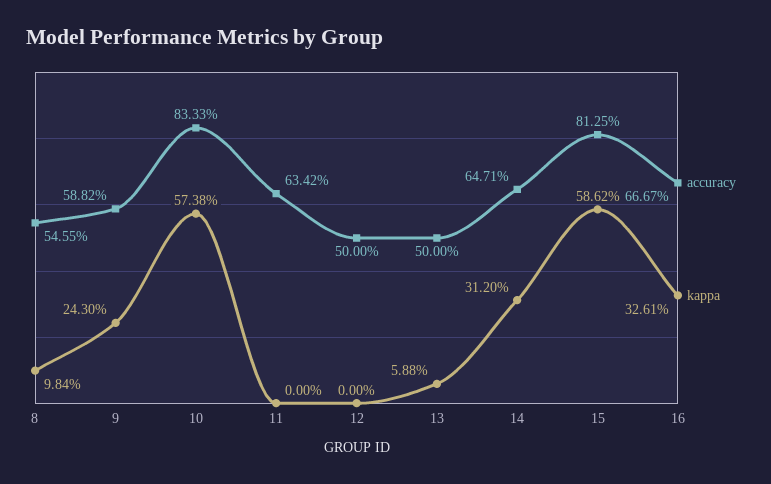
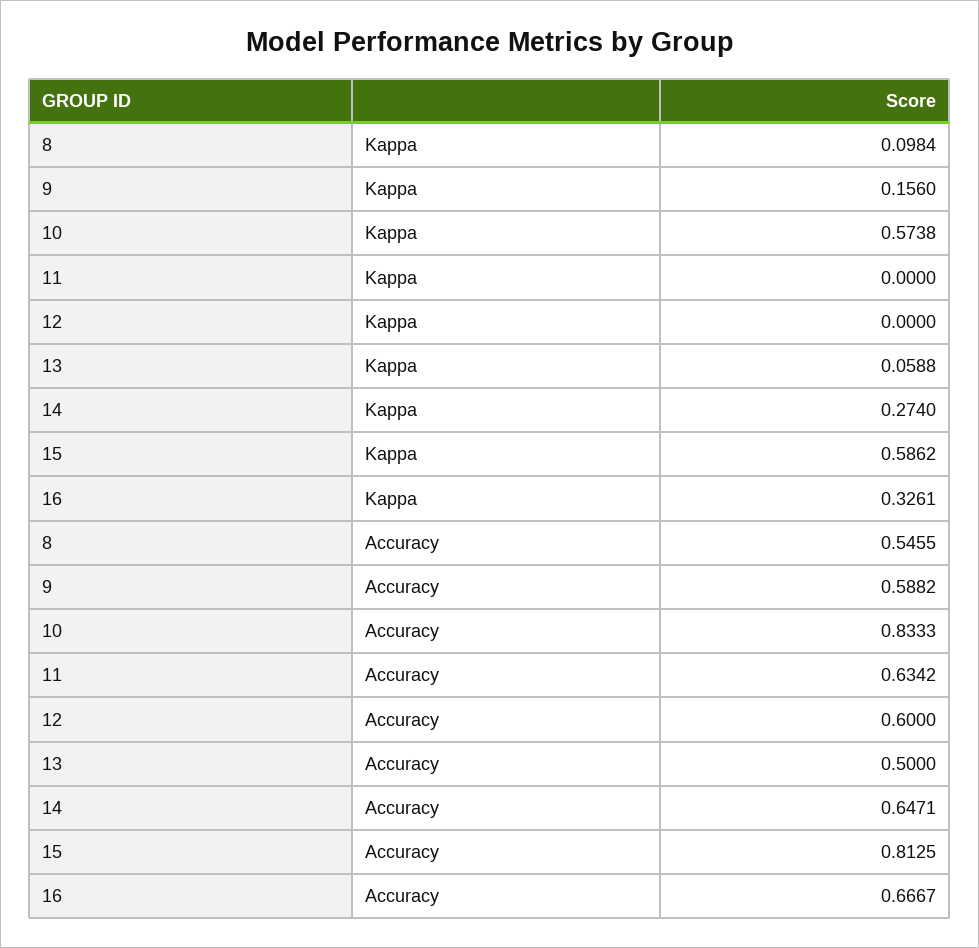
kappa, 9: 0.243 -> 0.156
accuracy, 12: 0.5 -> 0.6
kappa, 14: 0.312 -> 0.274

